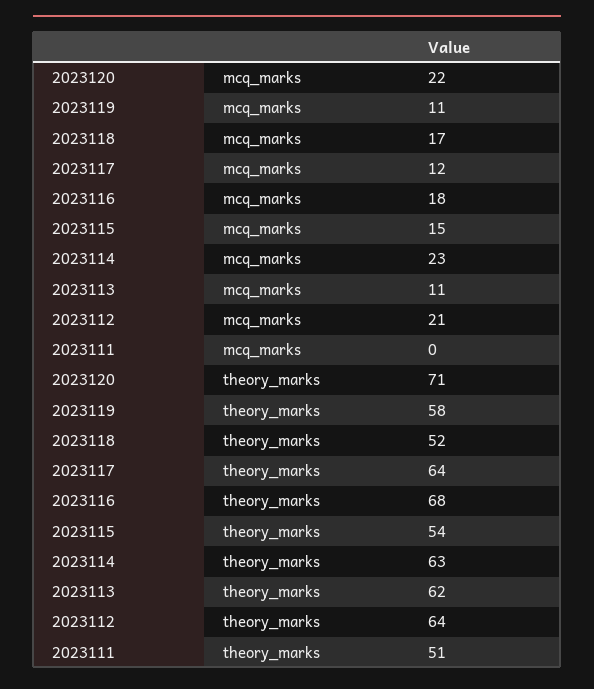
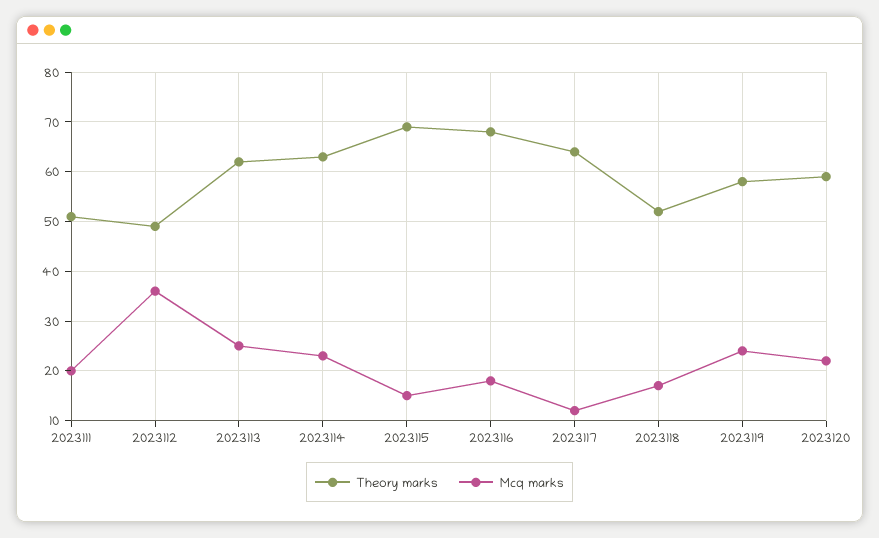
mcq_marks, 2023119: 11 -> 25
mcq_marks, 2023113: 11 -> 25
mcq_marks, 2023112: 21 -> 35
mcq_marks, 2023111: 0 -> 20
theory_marks, 2023120: 71 -> 60
theory_marks, 2023115: 54 -> 70
theory_marks, 2023112: 64 -> 50

